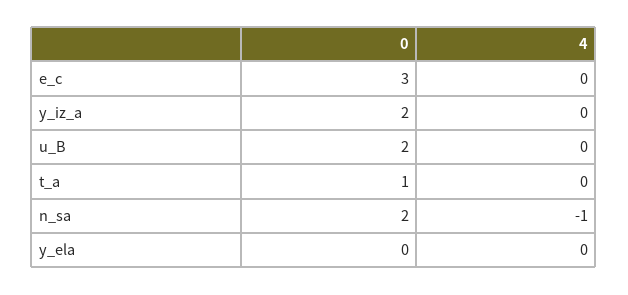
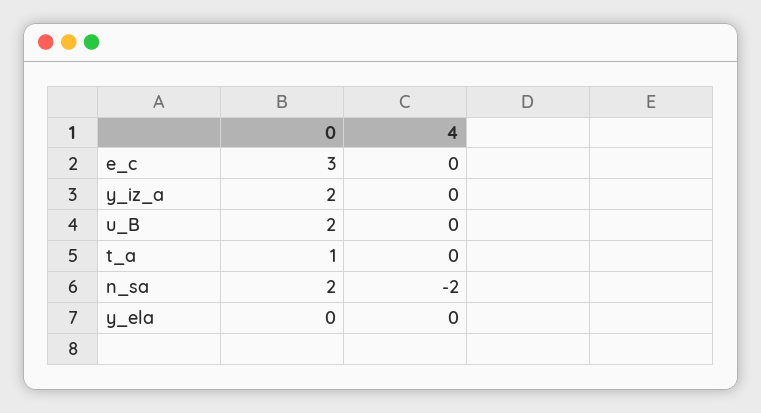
4, n_sa: -1 -> -2

